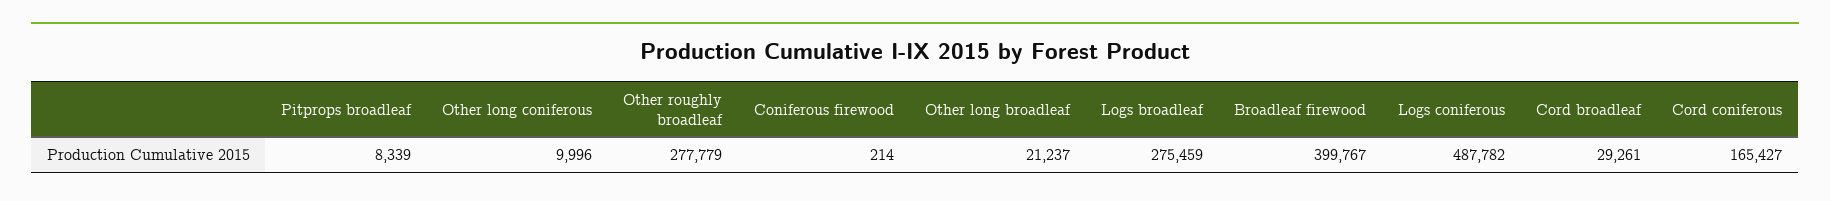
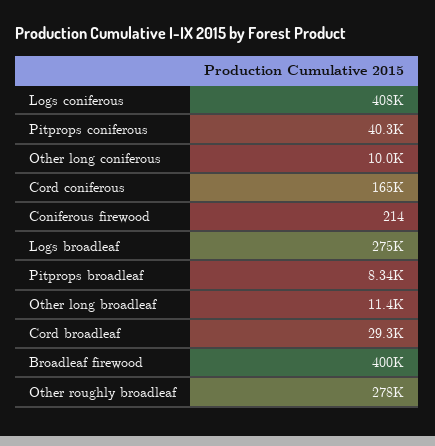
Other long broadleaf: 21237 -> 11400
Logs coniferous: 487782 -> 408000
Pitprops coniferous: none -> 40300

